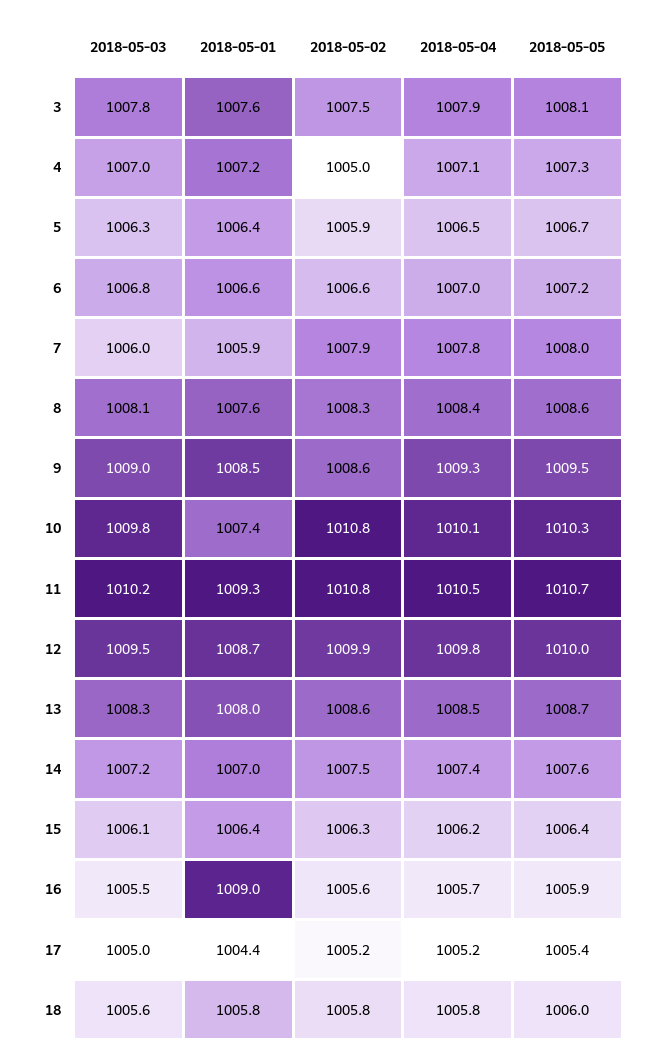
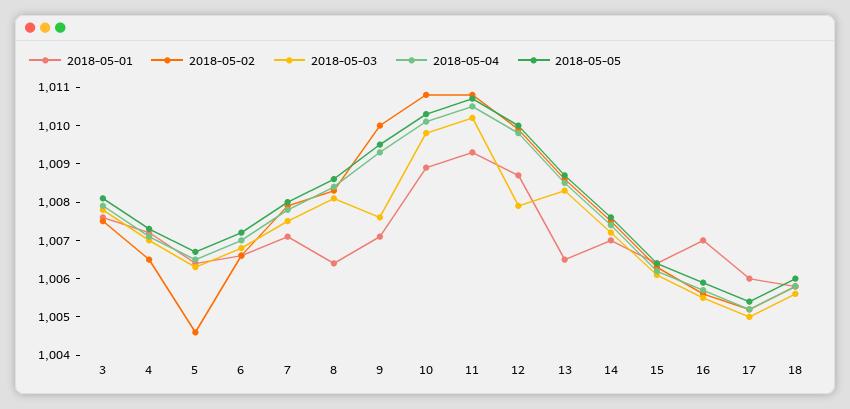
2018-05-02, 4: 1005 -> 1006.5
2018-05-02, 5: 1005.9 -> 1004.5
2018-05-03, 7: 1006 -> 1007.5
2018-05-01, 7: 1005.9 -> 1007
2018-05-01, 8: 1007.6 -> 1006.5
2018-05-03, 9: 1009 -> 1007.5
2018-05-01, 9: 1008.5 -> 1007
2018-05-02, 9: 1008.6 -> 1010
2018-05-01, 10: 1007.4 -> 1009
2018-05-03, 12: 1009.5 -> 1008
2018-05-01, 13: 1008 -> 1006.5
2018-05-01, 16: 1009 -> 1007
2018-05-01, 17: 1004.4 -> 1006

